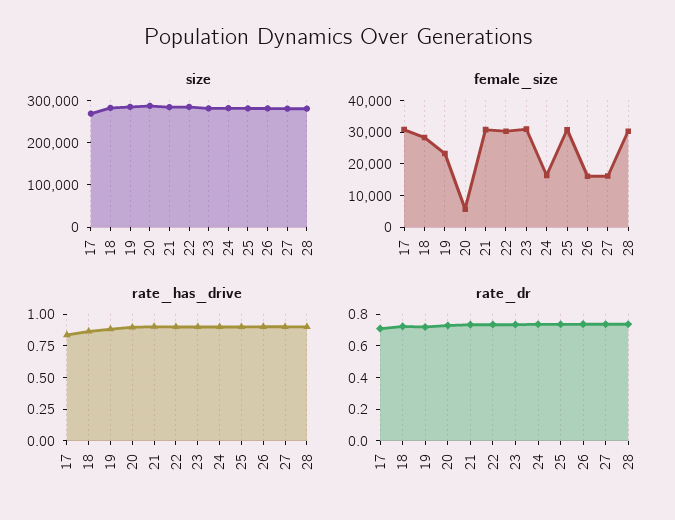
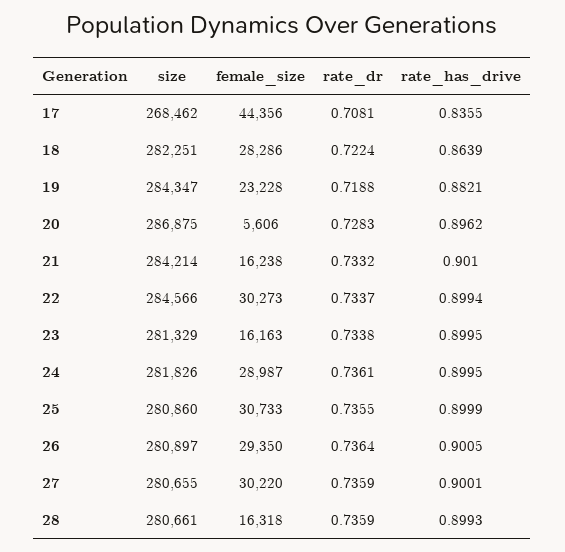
female_size, 17: 30000 -> 44356
female_size, 21: 30000 -> 16238
female_size, 23: 30000 -> 16163
female_size, 24: 15000 -> 28987
female_size, 26: 15000 -> 29350
female_size, 27: 15000 -> 30220
female_size, 28: 30000 -> 16318

